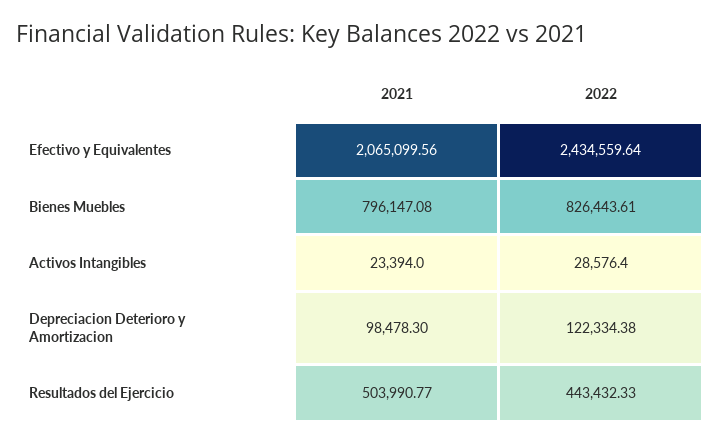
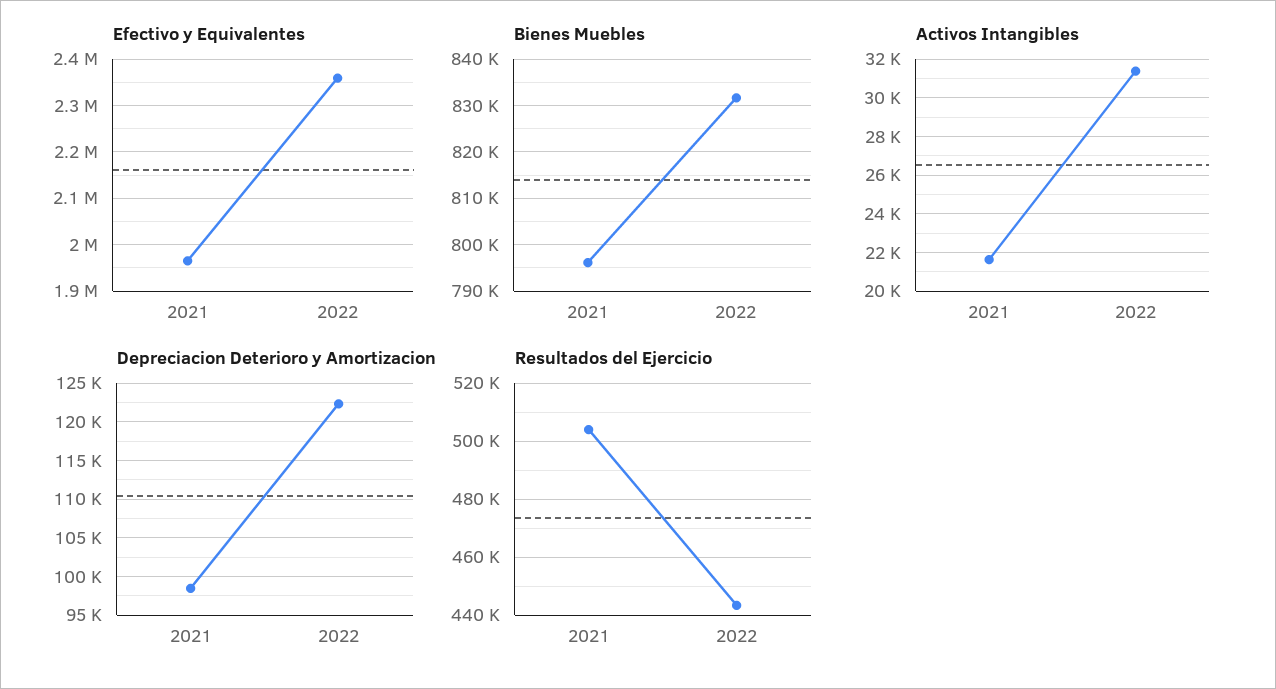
Efectivo y Equivalentes, 2021: 2065099.56 -> 1960000
Efectivo y Equivalentes, 2022: 2434559.64 -> 2360000
Bienes Muebles, 2022: 826443.61 -> 832000
Activos Intangibles, 2021: 23394 -> 21500
Activos Intangibles, 2022: 28576.4 -> 31500

